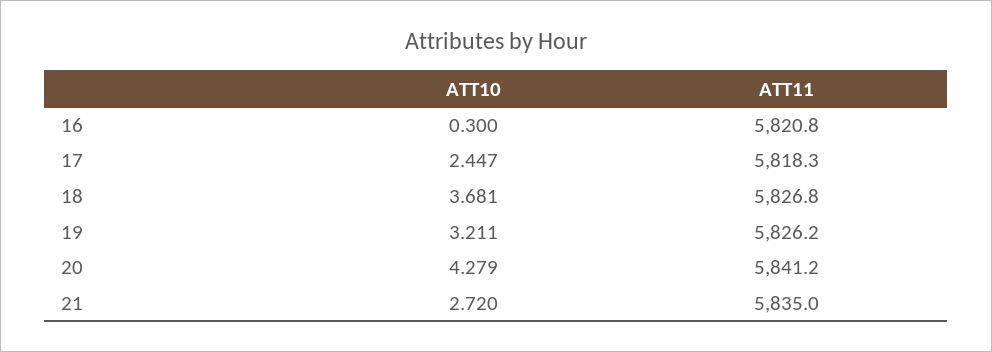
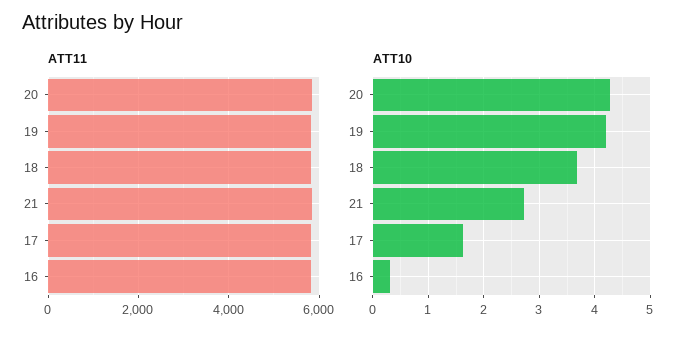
ATT10, 17: 2.447 -> 1.6
ATT10, 19: 3.211 -> 4.2

